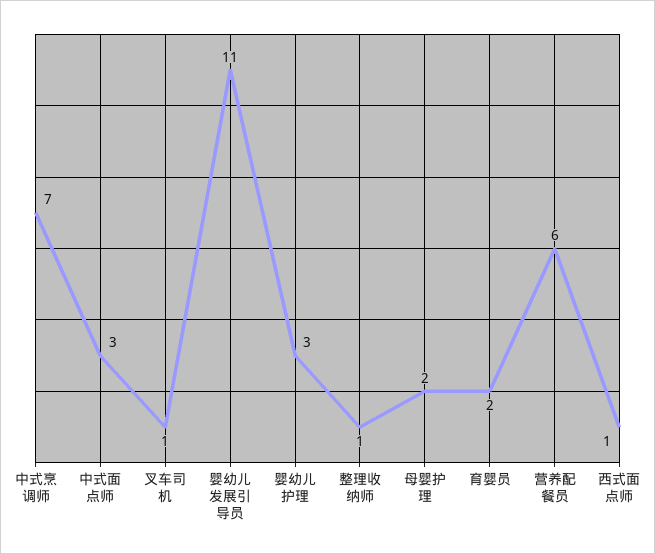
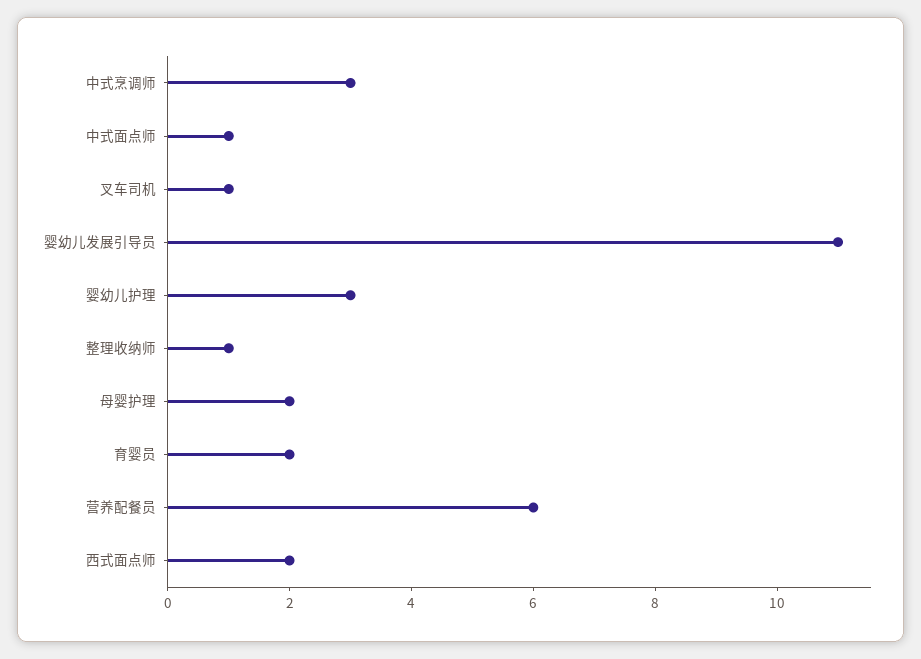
中式烹调师: 7 -> 3
中式面点师: 3 -> 1
西式面点师: 1 -> 2

